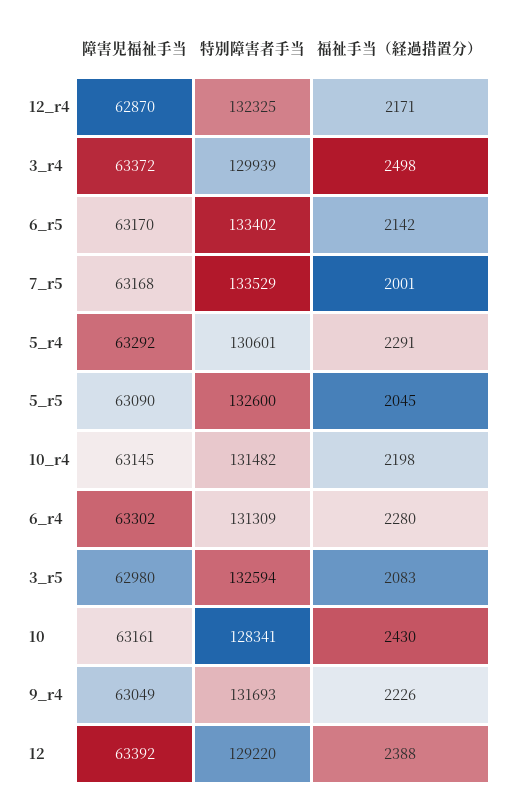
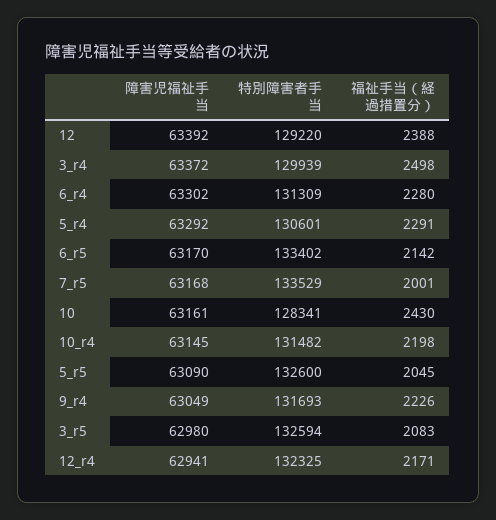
障害児福祉手当, 12_r4: 62870 -> 62941

